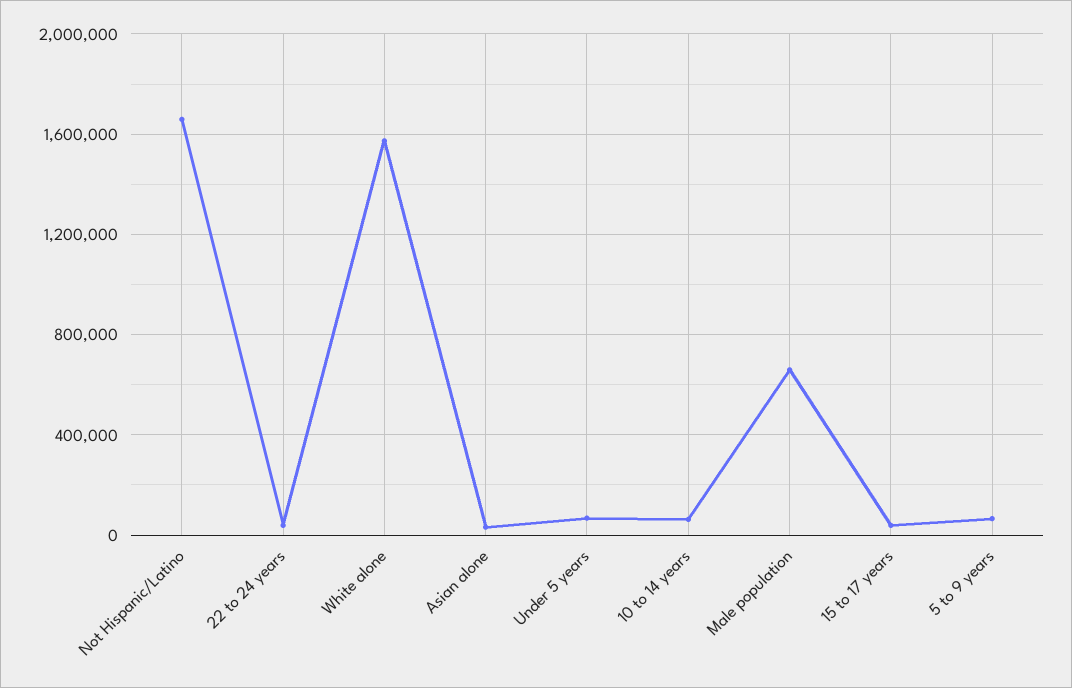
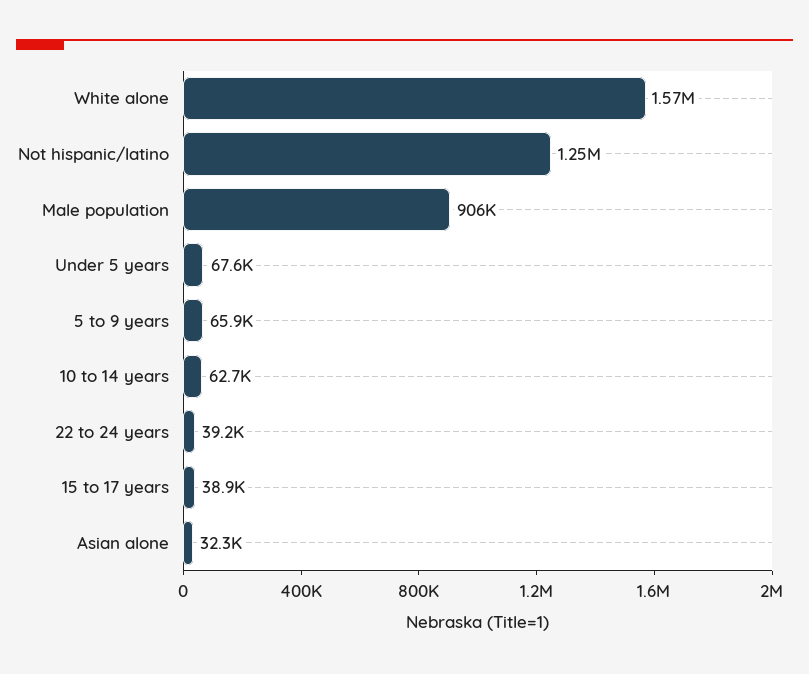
Not Hispanic/Latino: 1650000 -> 1250000
Male population: 650000 -> 906000

